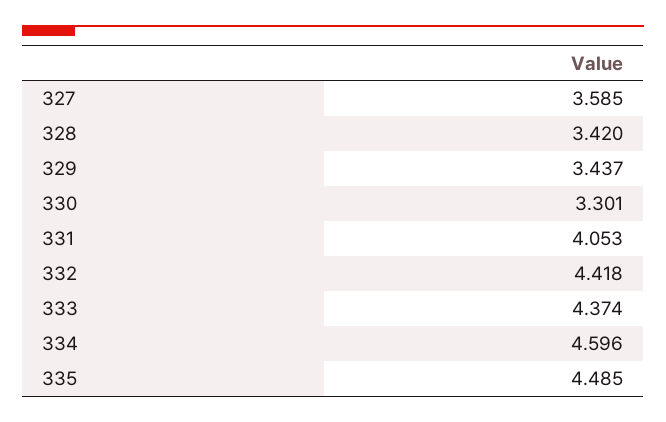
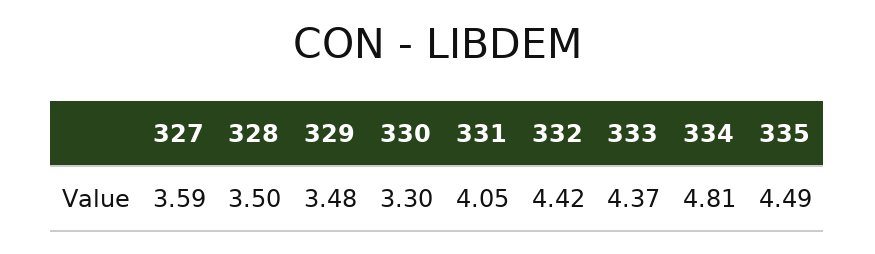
328: 3.42 -> 3.5
329: 3.437 -> 3.48
334: 4.596 -> 4.81

